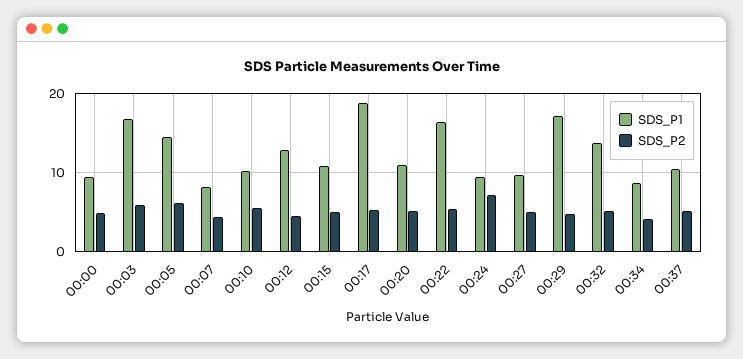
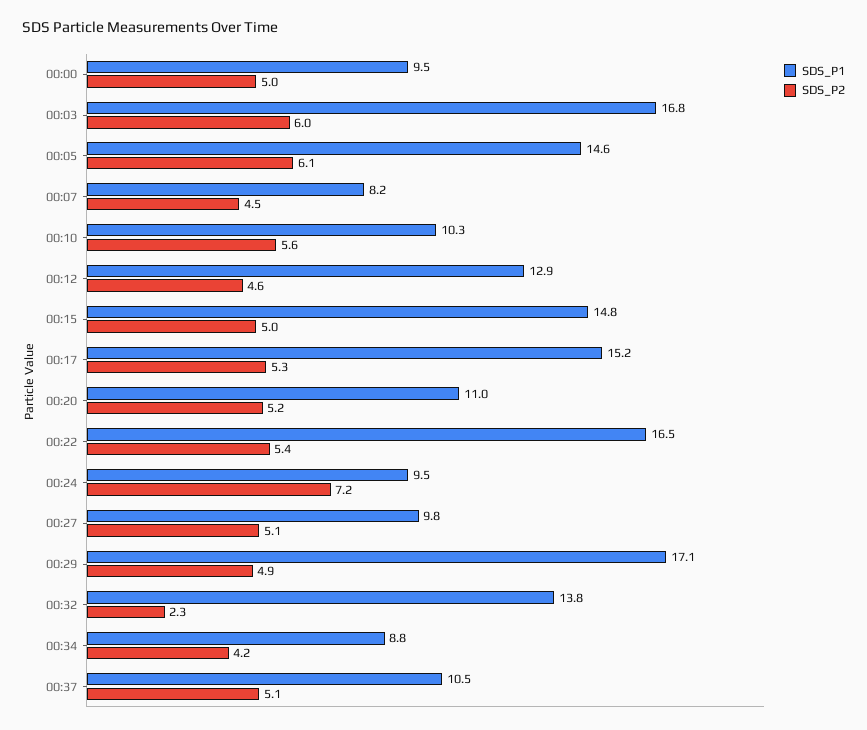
SDS_P1, 00:15: 11 -> 14.8
SDS_P1, 00:17: 19 -> 15.2
SDS_P2, 00:32: 5 -> 2.3

